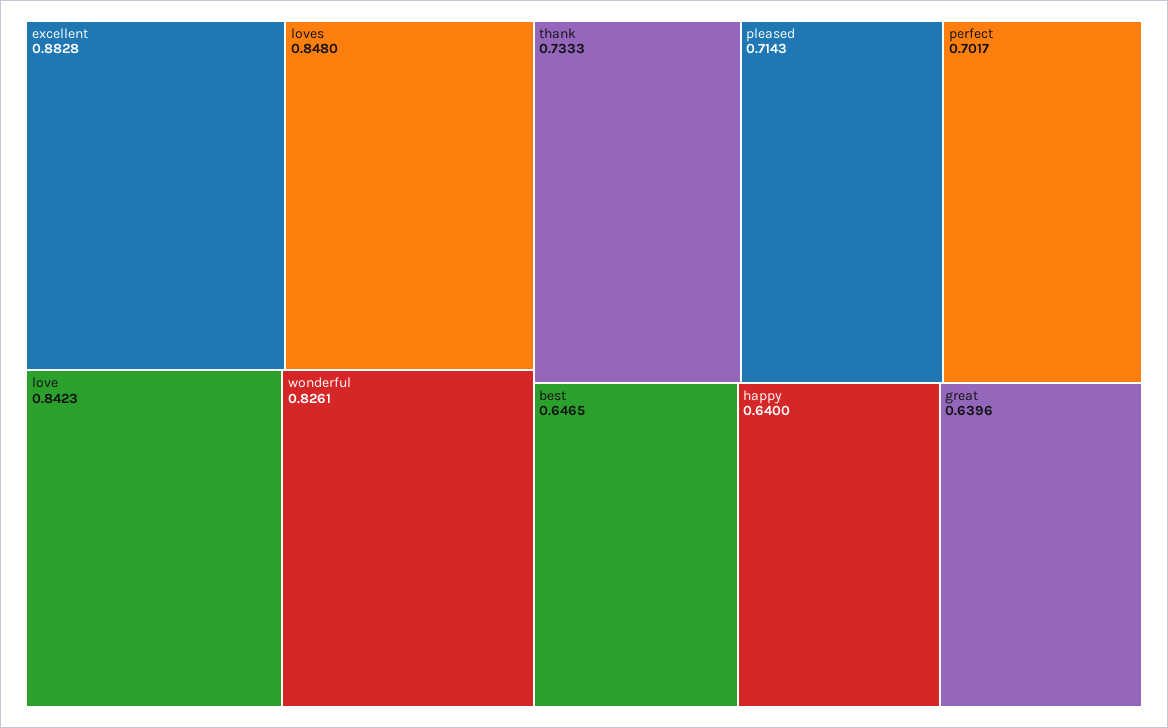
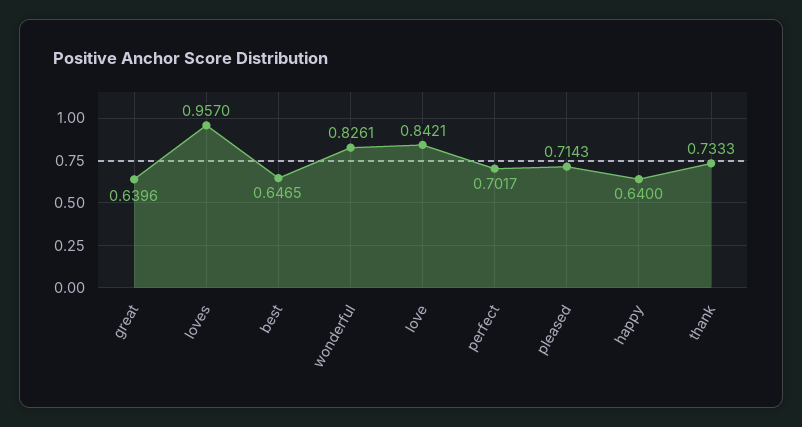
excellent: 0.8828 -> none
loves: 0.848 -> 0.957
love: 0.8423 -> 0.8421

